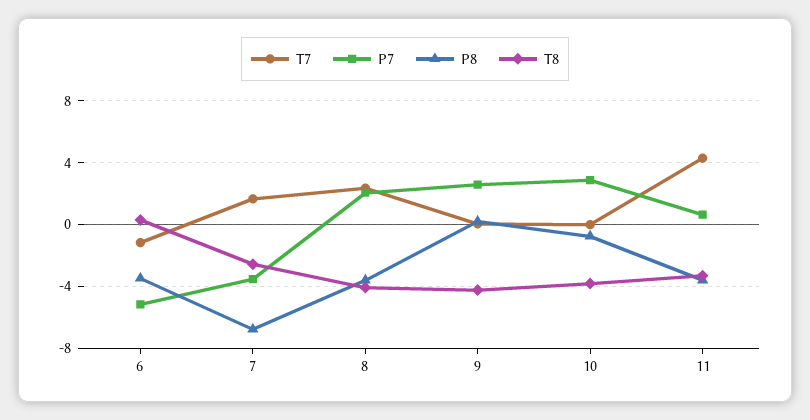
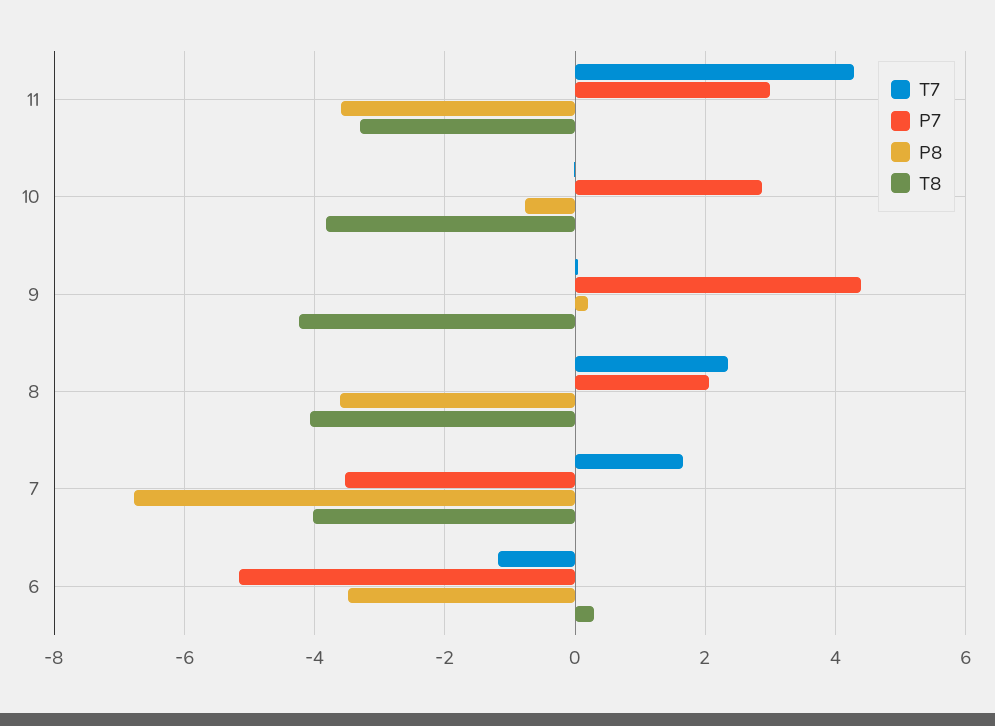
T8, 7: -2.5 -> -4
P7, 9: 2.5 -> 4.4
P7, 11: 0.5 -> 3

